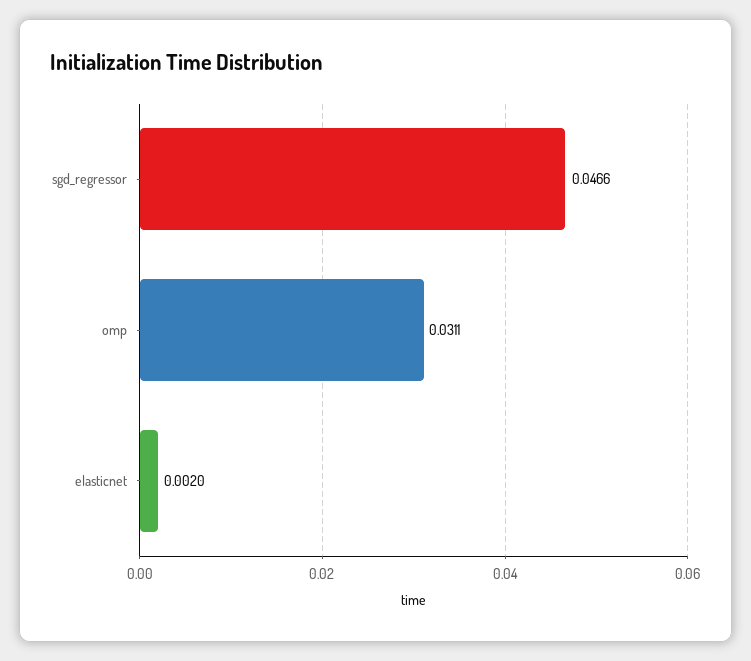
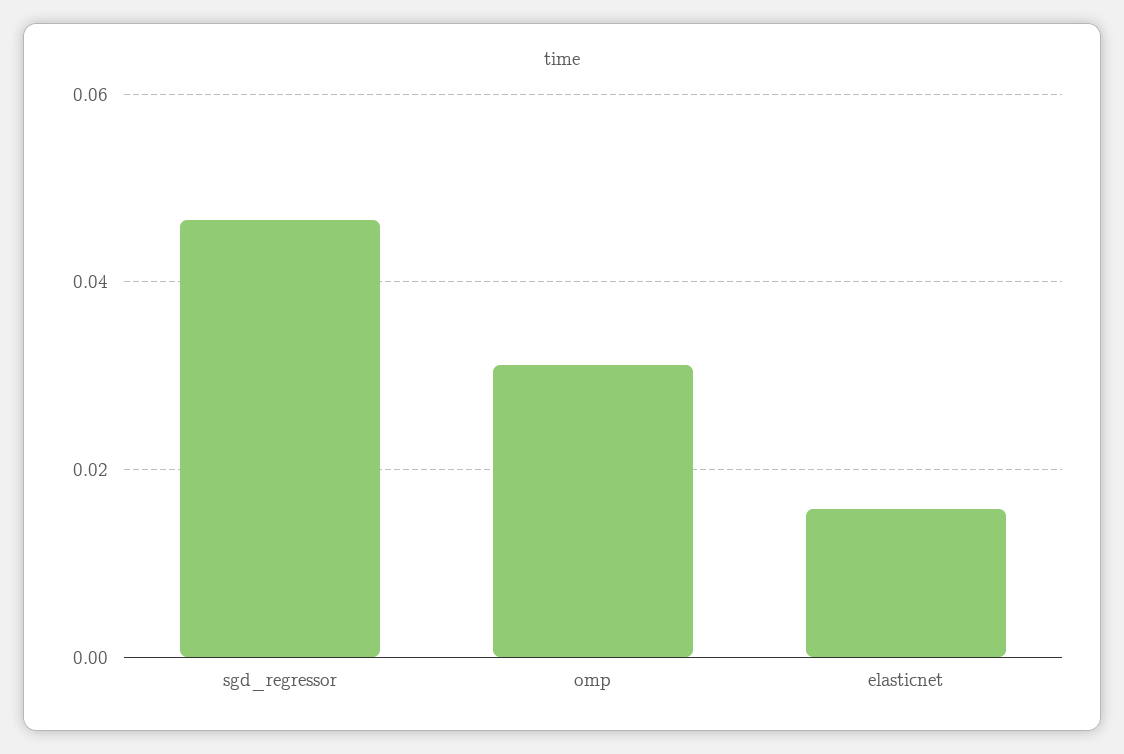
elasticnet: 0.002 -> 0.016

